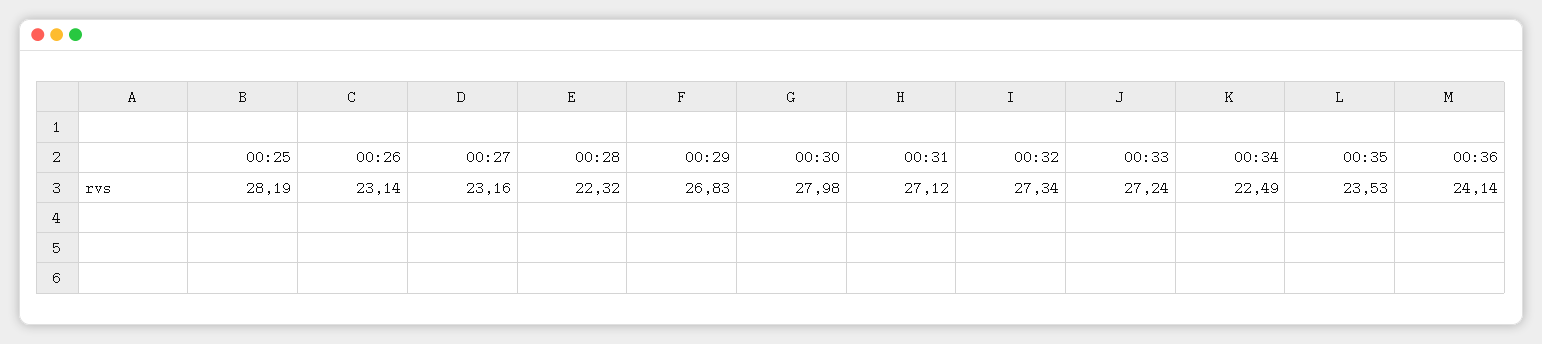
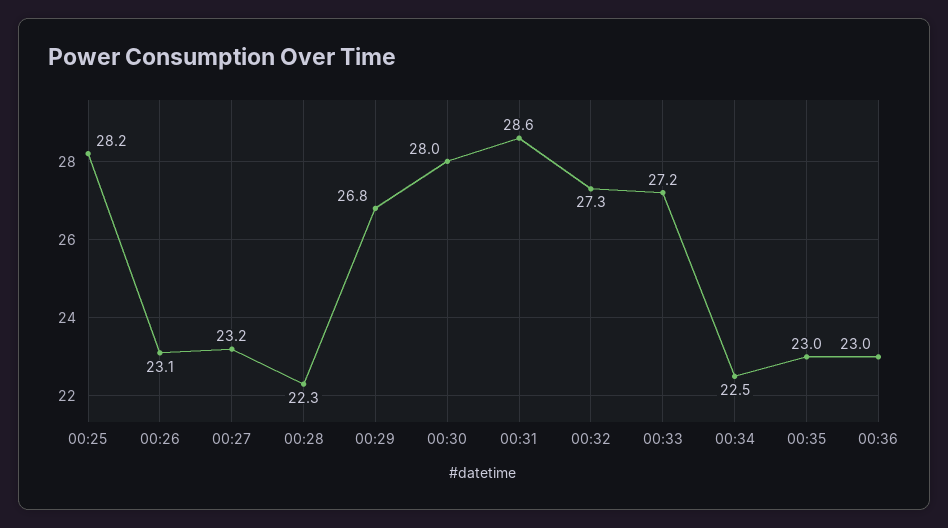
00:31: 27.12 -> 28.6
00:35: 23.53 -> 23
00:36: 24.14 -> 23

